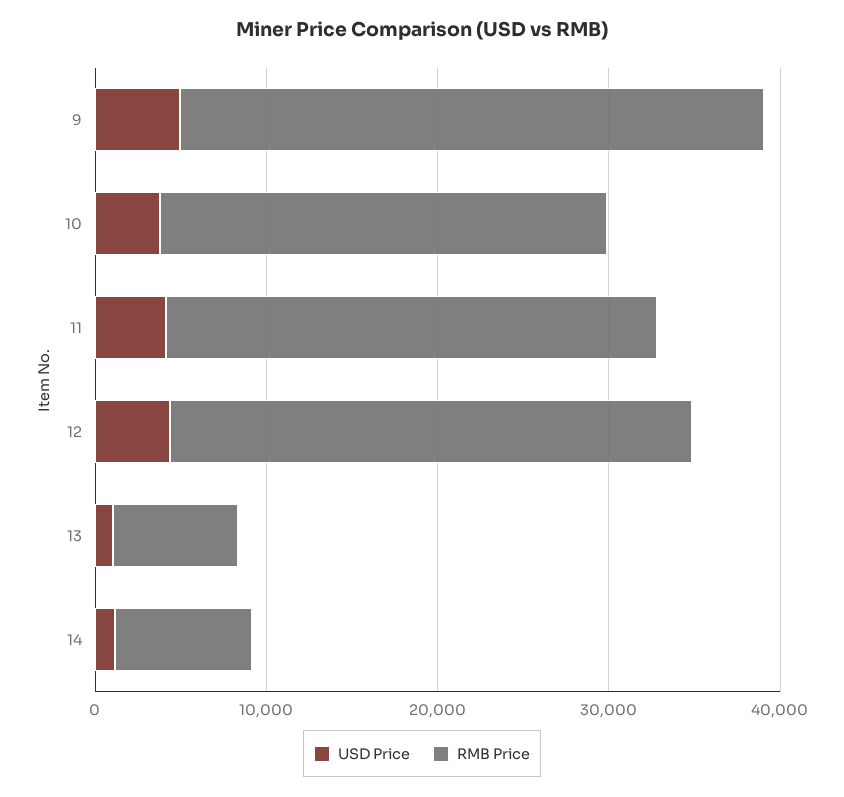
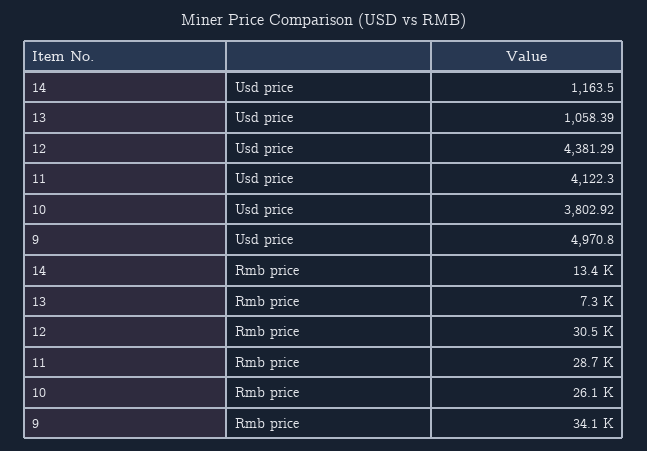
RMB Price, 14: 8000 -> 13400

